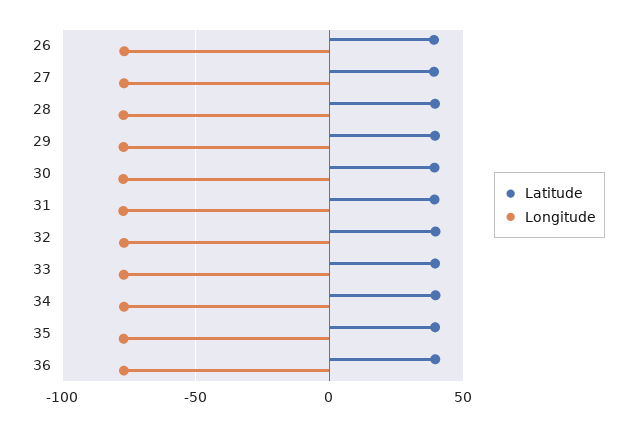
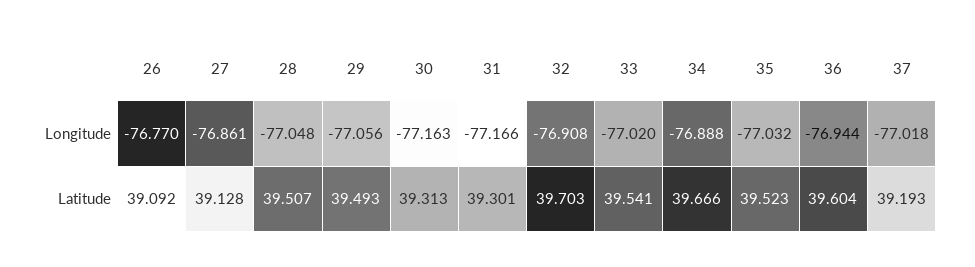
Longitude, 37: none -> -77.018
Latitude, 37: none -> 39.193

